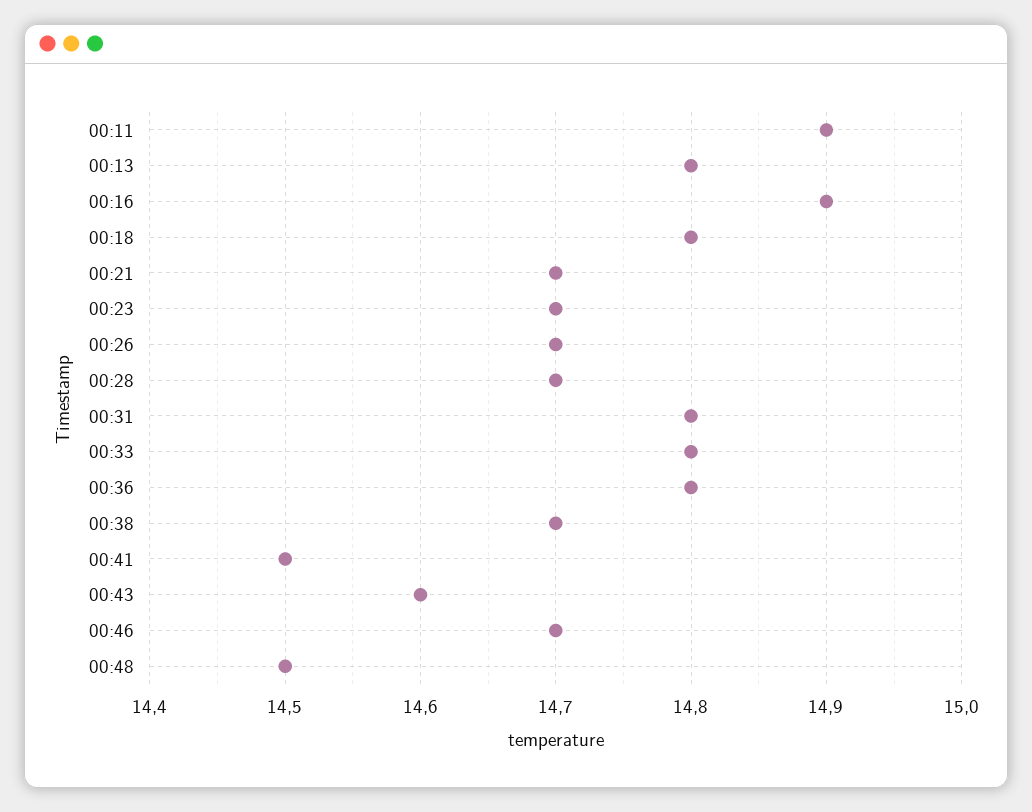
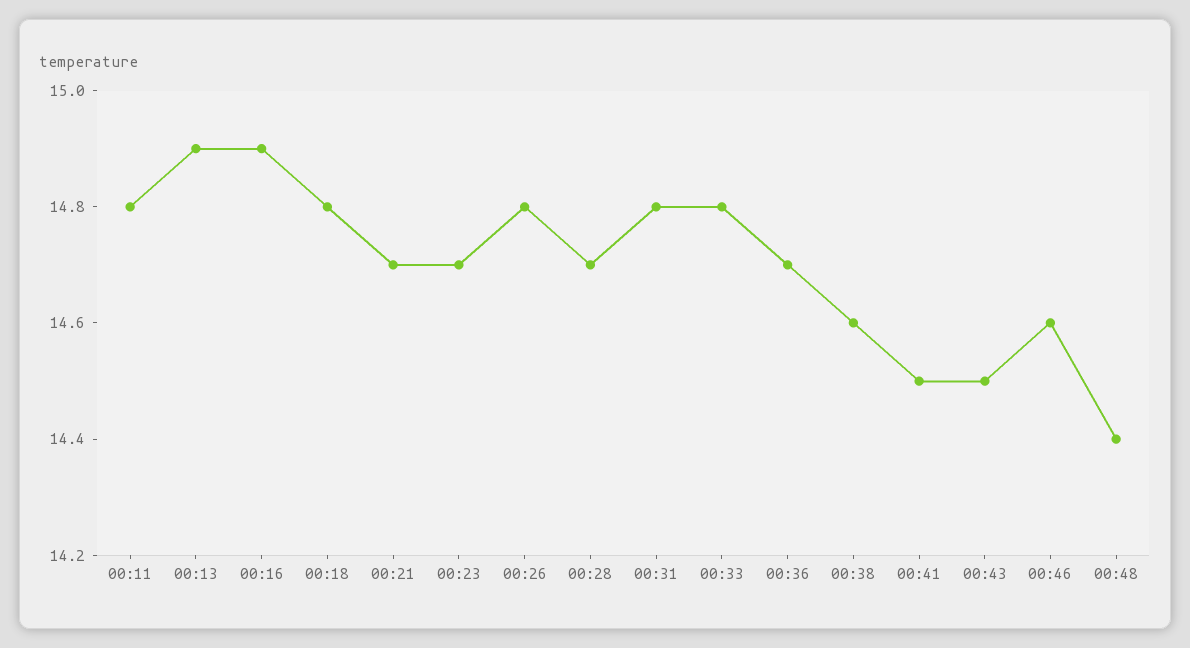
00:11: 14.9 -> 14.8
00:13: 14.8 -> 14.9
00:26: 14.7 -> 14.8
00:36: 14.8 -> 14.7
00:38: 14.7 -> 14.6
00:43: 14.6 -> 14.5
00:46: 14.7 -> 14.6
00:48: 14.5 -> 14.4

